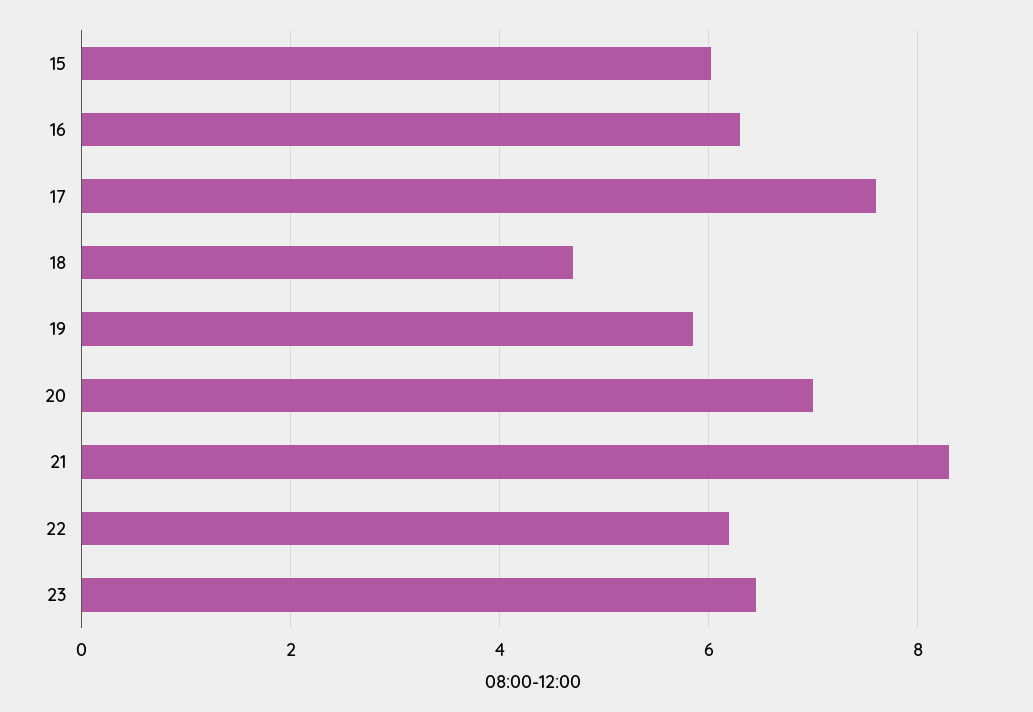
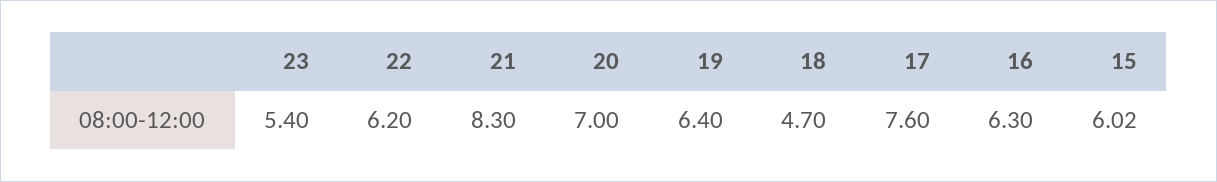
19: 5.8 -> 6.4
23: 6.4 -> 5.4

